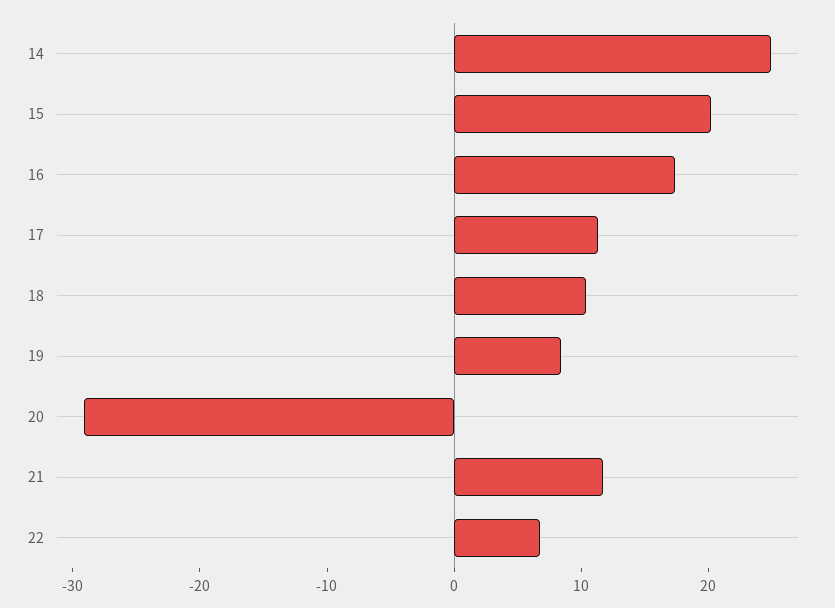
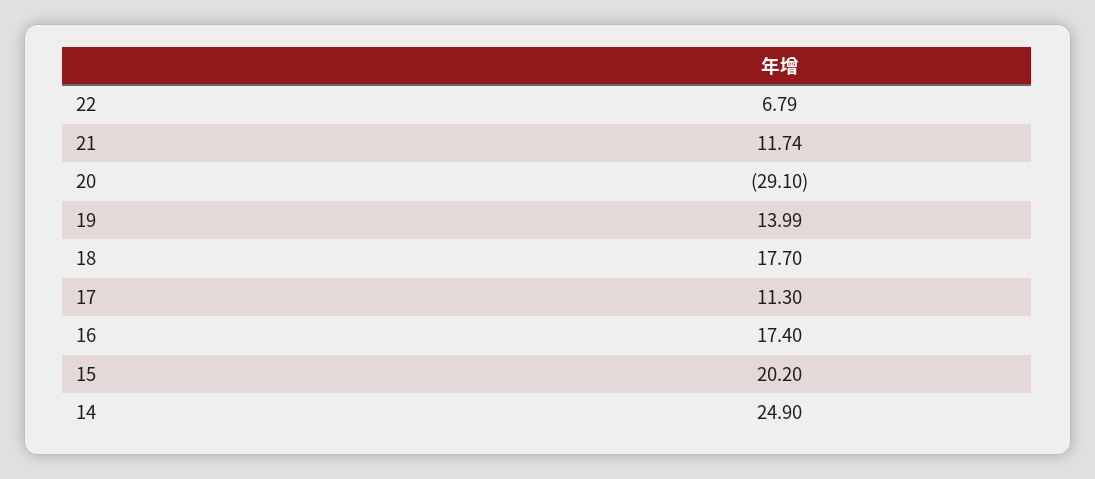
18: 10 -> 17.7
19: 8 -> 13.99

